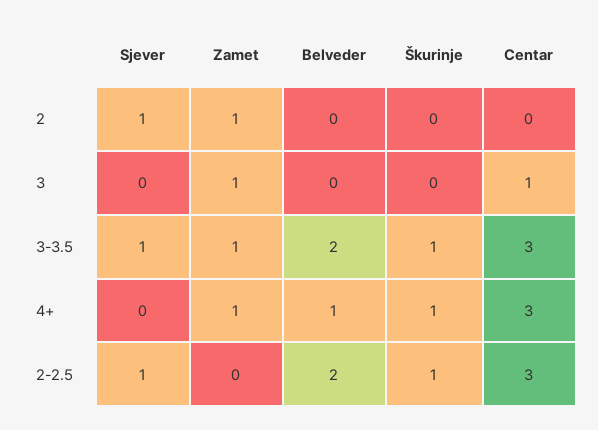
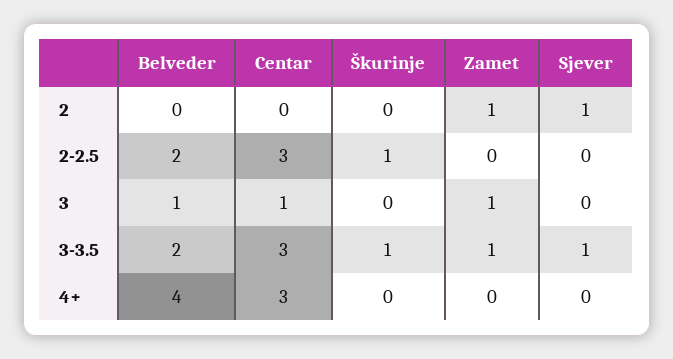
Belveder, 3: 0 -> 1
Zamet, 4+: 1 -> 0
Belveder, 4+: 1 -> 4
Škurinje, 4+: 1 -> 0
Sjever, 2-2.5: 1 -> 0

